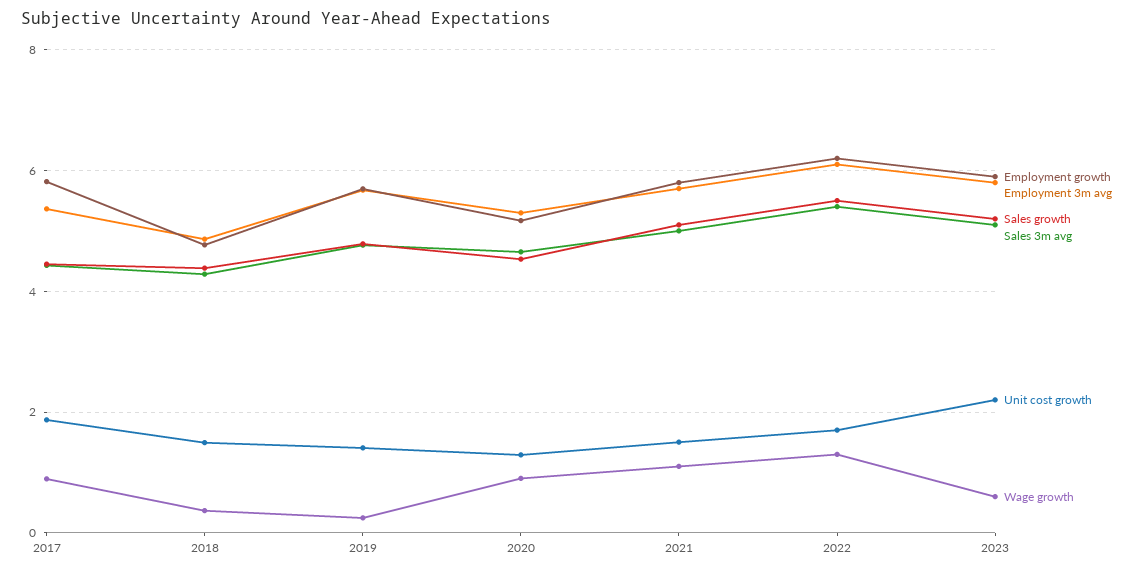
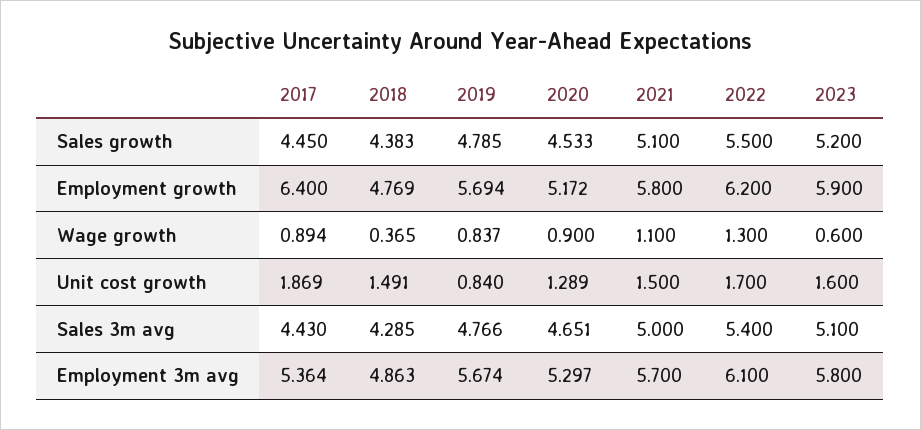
Employment growth, 2017: 5.8 -> 6.4
Unit cost growth, 2019: 1.4 -> 0.84
Wage growth, 2019: 0.2 -> 0.837
Unit cost growth, 2023: 2.2 -> 1.6

